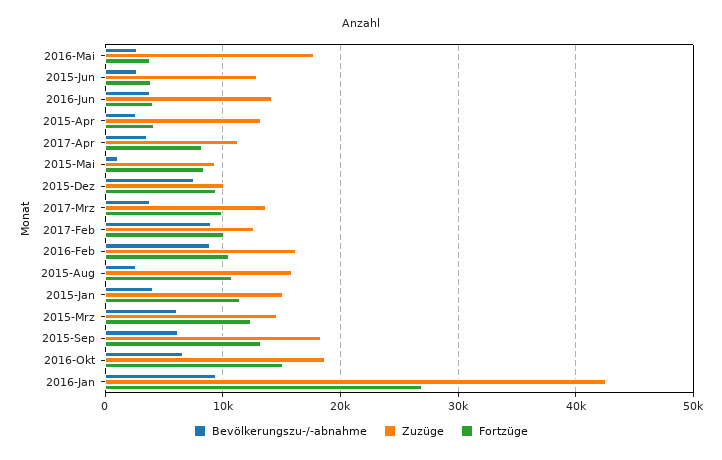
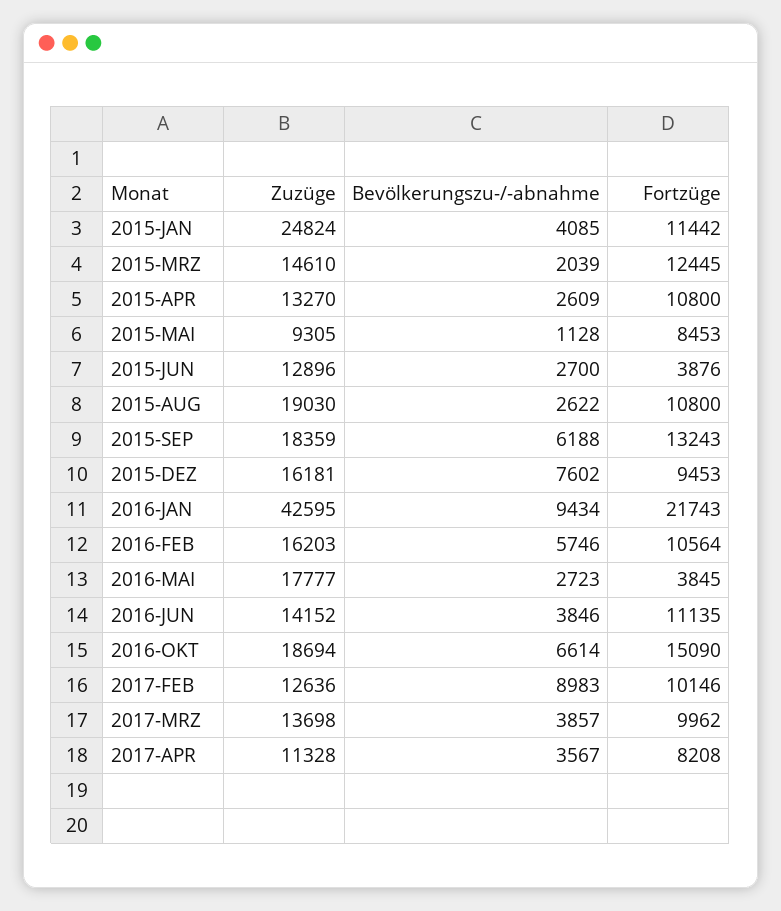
Fortzüge, 2016-Jun: 4000 -> 11135
Fortzüge, 2015-Apr: 4000 -> 10800
Zuzüge, 2015-Dez: 10000 -> 16181
Bevölkerungszu-/-abnahme, 2016-Feb: 9000 -> 5746
Zuzüge, 2015-Aug: 16000 -> 19030
Zuzüge, 2015-Jan: 15000 -> 24824
Bevölkerungszu-/-abnahme, 2015-Mrz: 6000 -> 2039
Fortzüge, 2016-Jan: 27000 -> 21743

